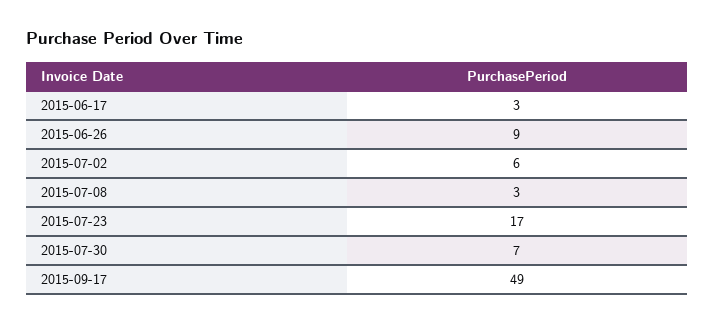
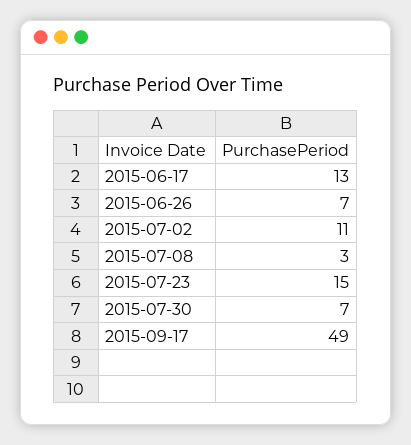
2015-06-17: 3 -> 13
2015-06-26: 9 -> 7
2015-07-02: 6 -> 11
2015-07-23: 17 -> 15

